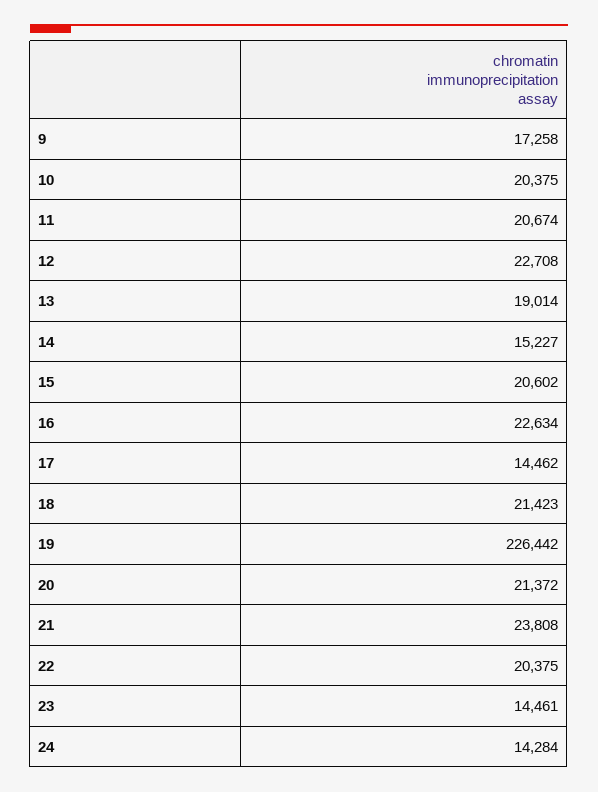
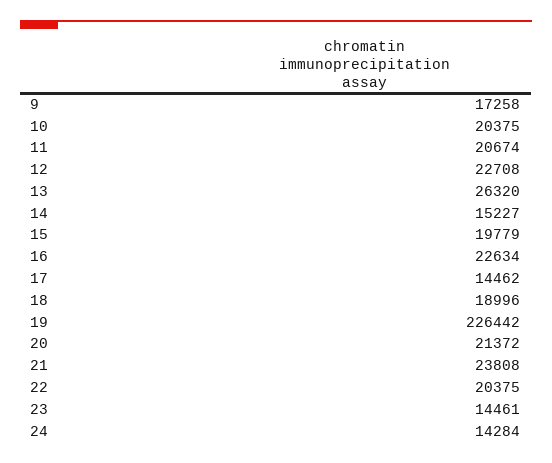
13: 19014 -> 26320
15: 20602 -> 19779
18: 21423 -> 18996

